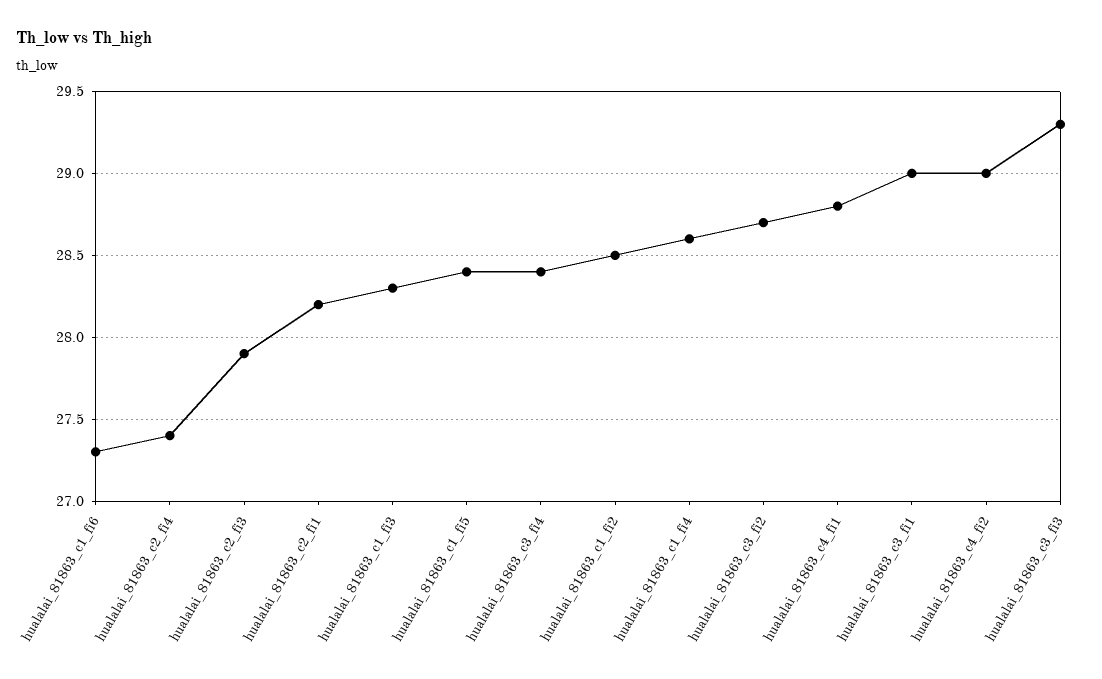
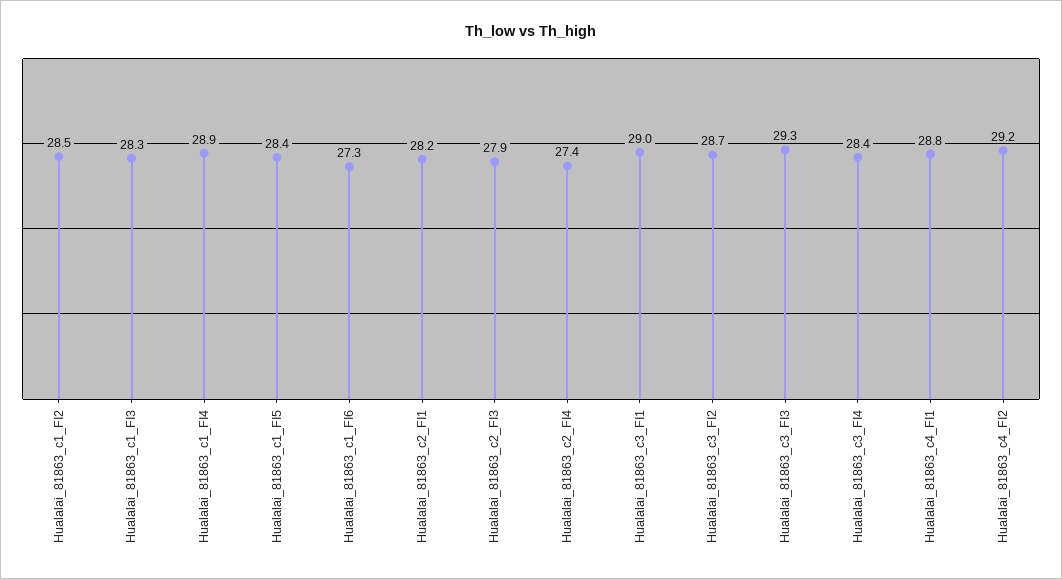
hualalai_81863_c1_fi4: 28.6 -> 28.9
hualalai_81863_c4_fi2: 29 -> 29.2

